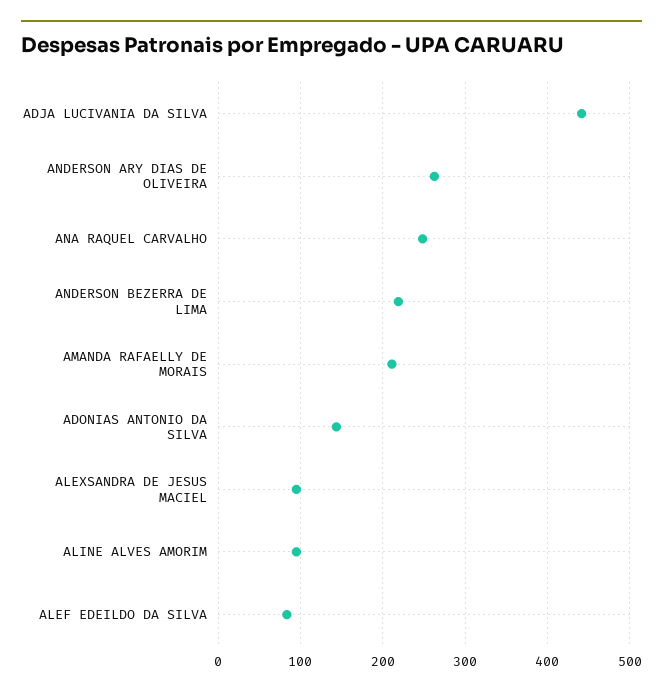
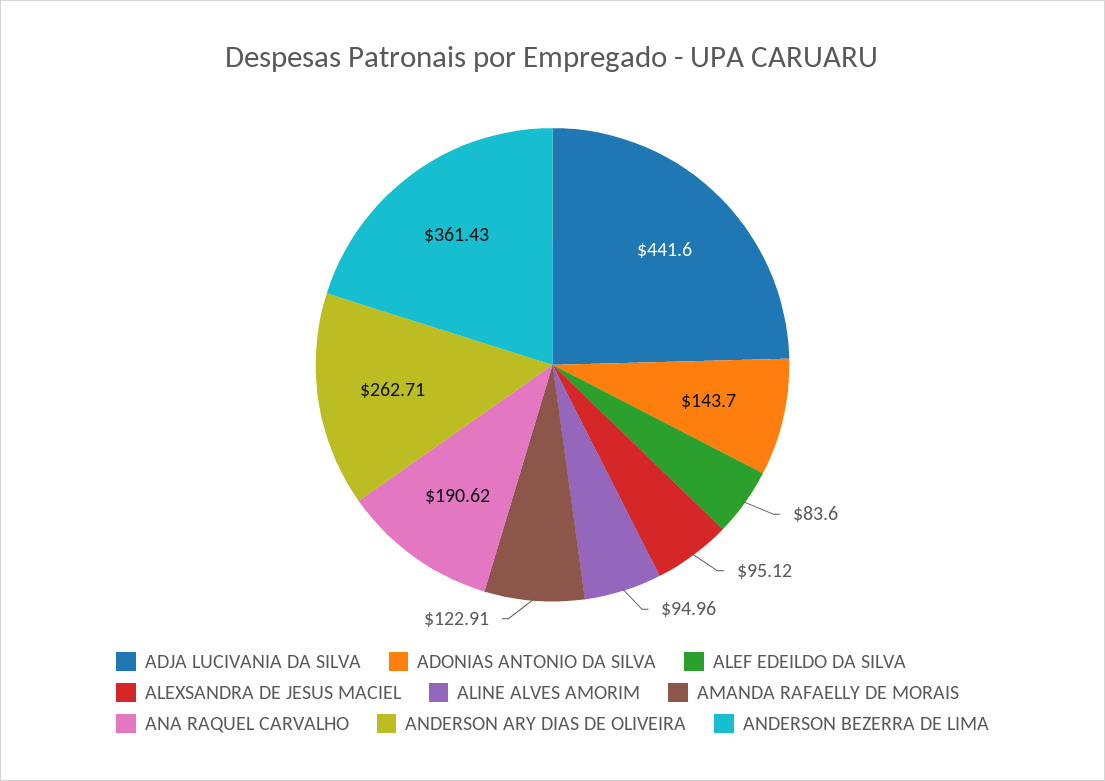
ANA RAQUEL CARVALHO: 250 -> 190.62
ANDERSON BEZERRA DE LIMA: 220 -> 361.43
AMANDA RAFAELLY DE MORAIS: 210 -> 122.91

